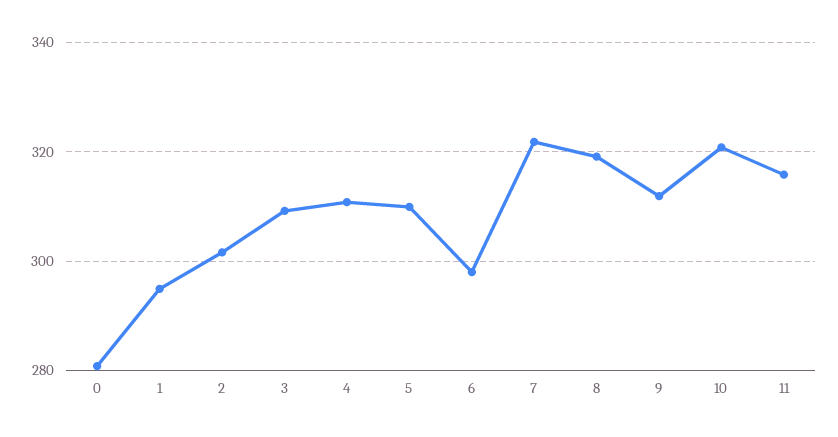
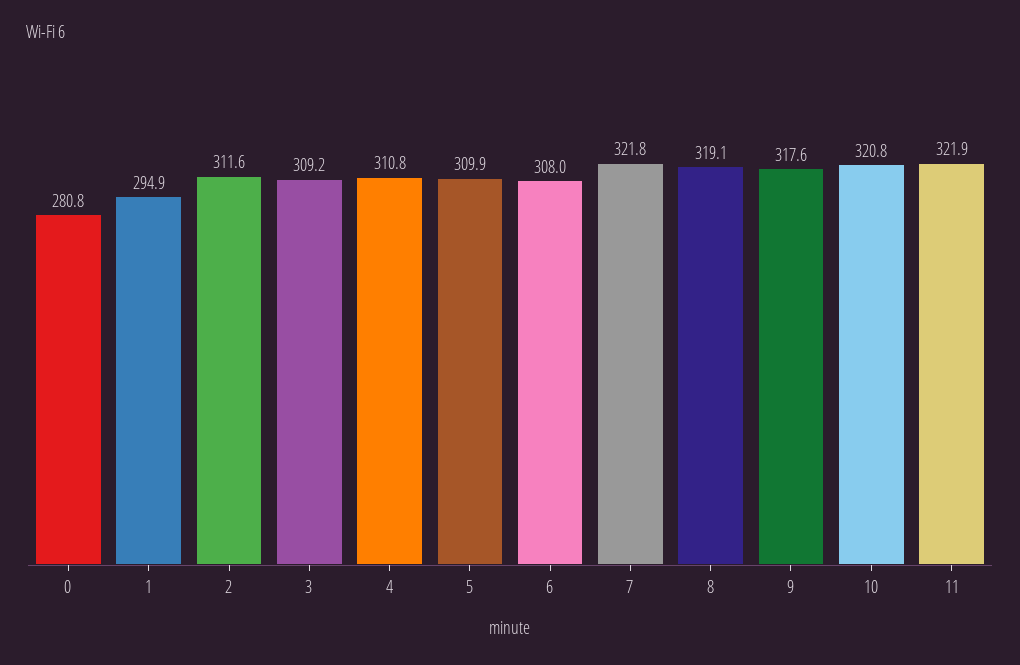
2: 302 -> 311.6
6: 298 -> 308
9: 312 -> 317.6
11: 316 -> 321.9

